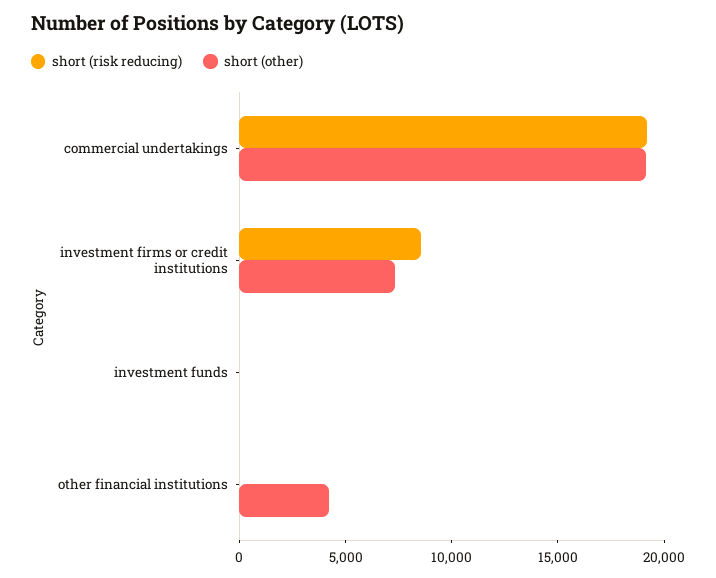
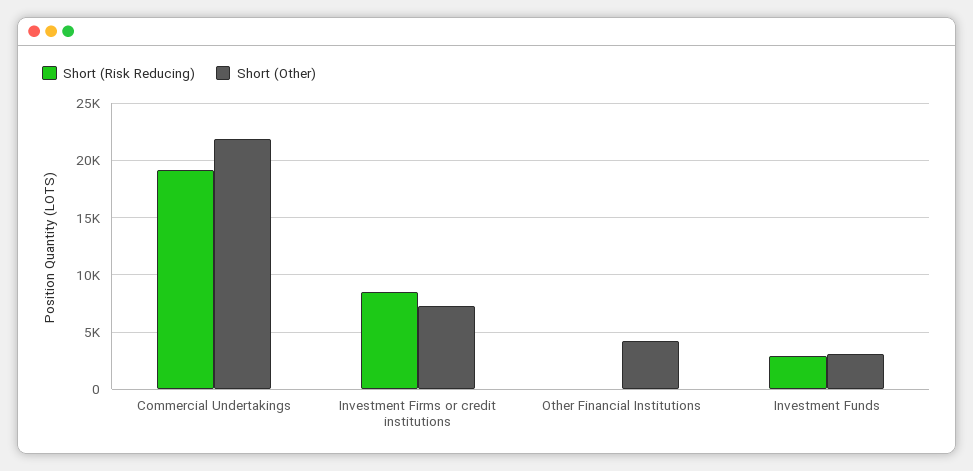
short (other), commercial undertakings: 19000 -> 22000
short (risk reducing), investment funds: 0 -> 3000
short (other), investment funds: 0 -> 3000

